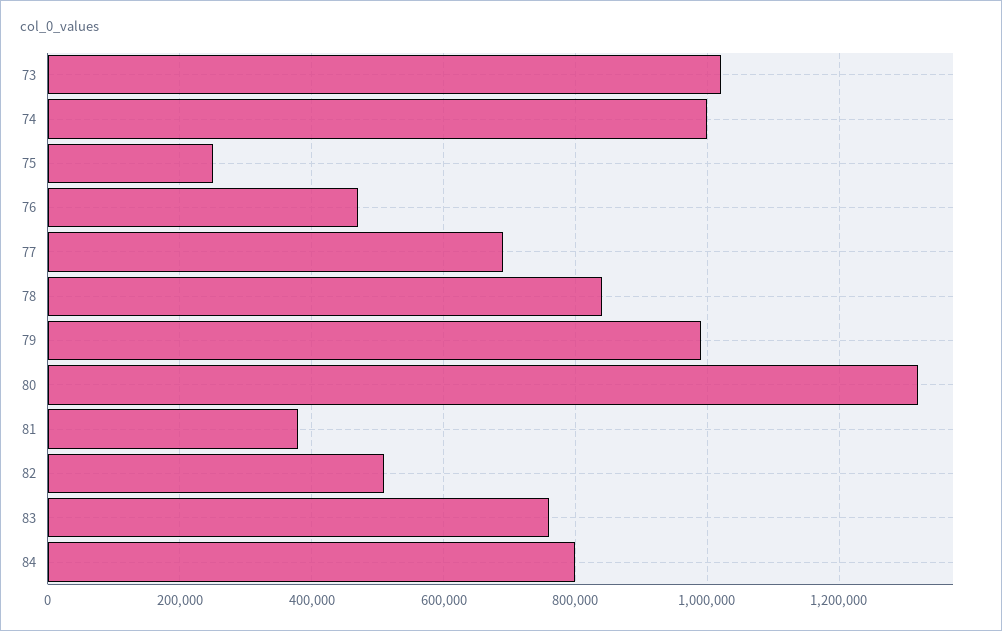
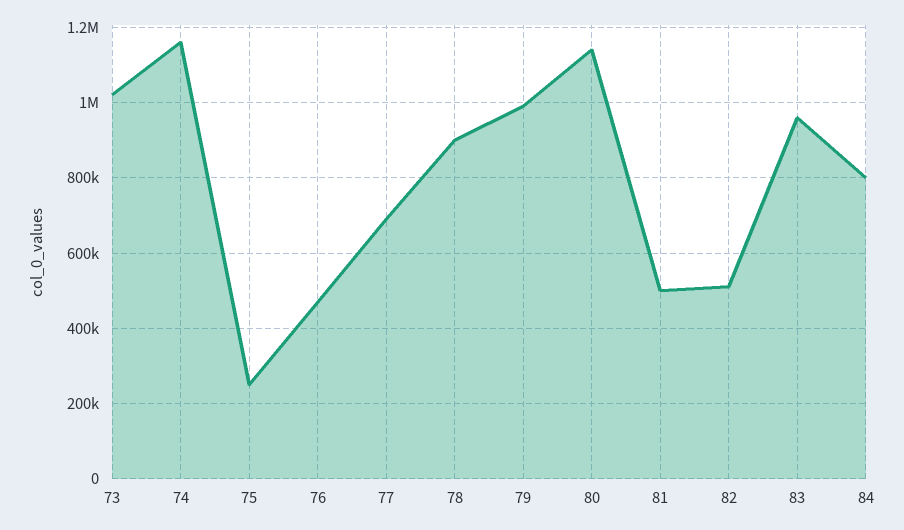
74: 1000000 -> 1160000
78: 840000 -> 900000
80: 1320000 -> 1140000
81: 380000 -> 500000
83: 760000 -> 960000

